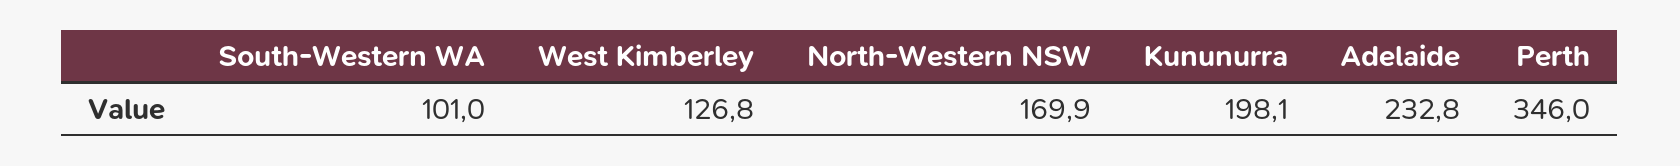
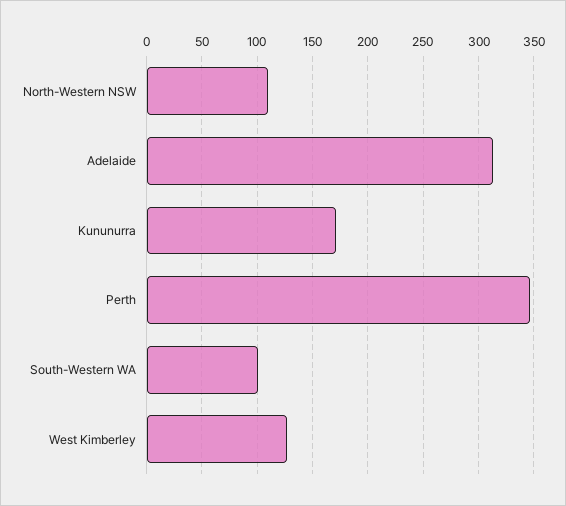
North-Western NSW: 169.9 -> 110
Kununurra: 198.1 -> 170
Adelaide: 232.8 -> 310

